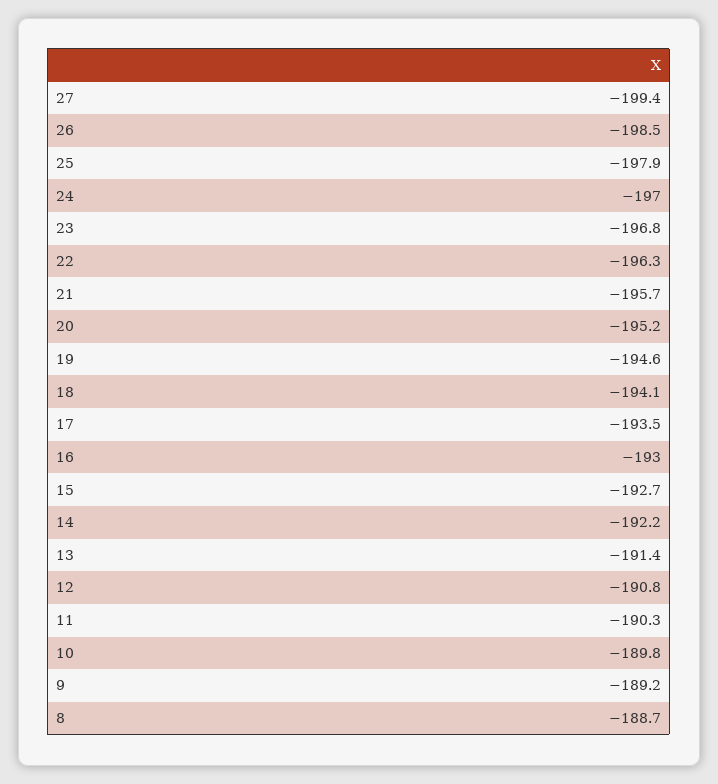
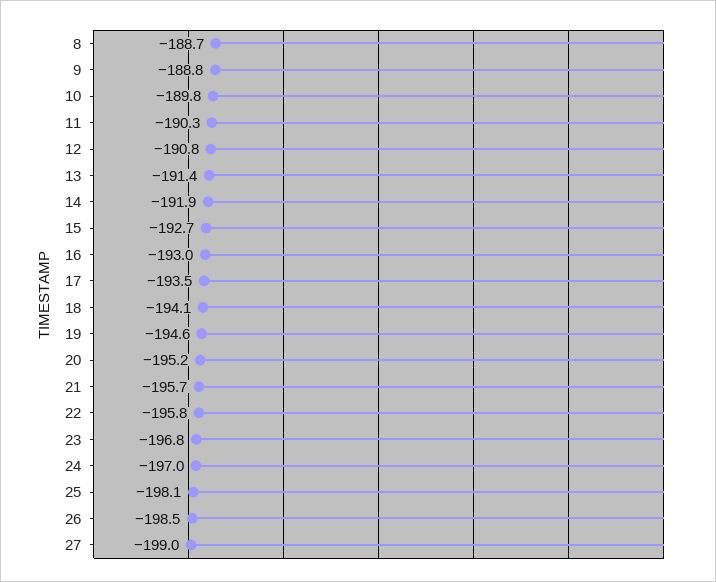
27: -199.4 -> -199
25: -197.9 -> -198.1
22: -196.3 -> -195.8
14: -192.2 -> -191.9
9: -189.2 -> -188.8

